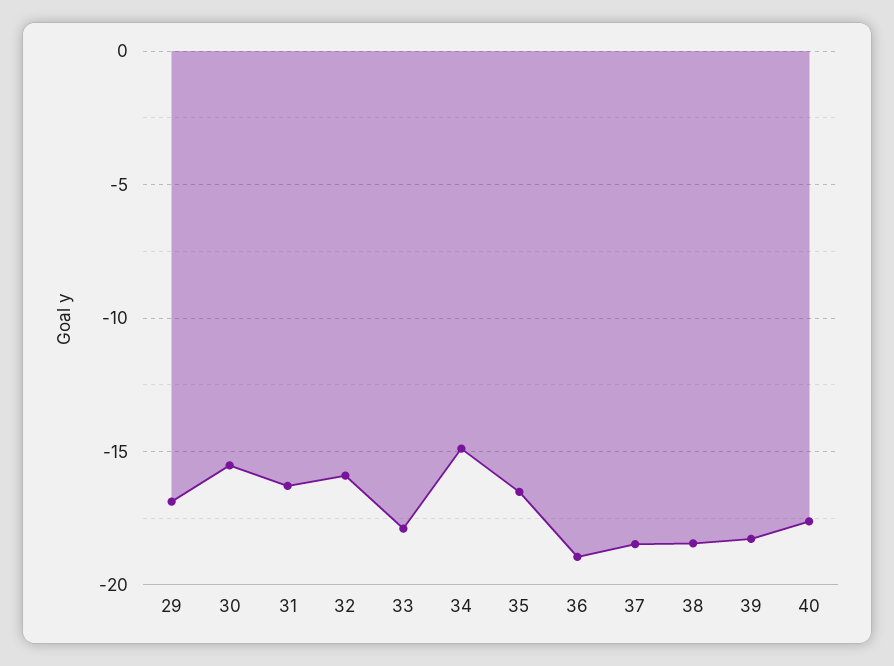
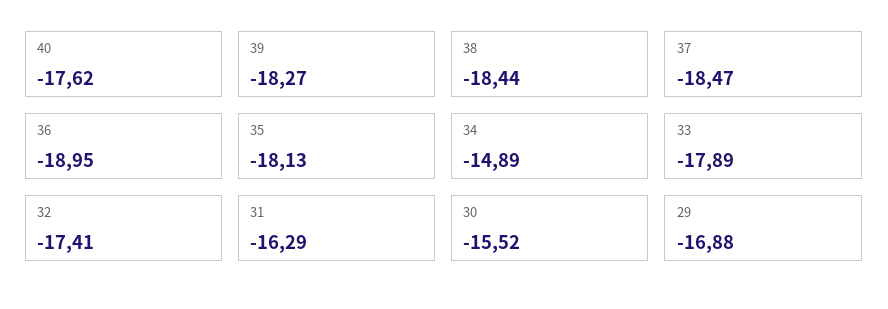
32: -16 -> -17.41
35: -16.5 -> -18.13

